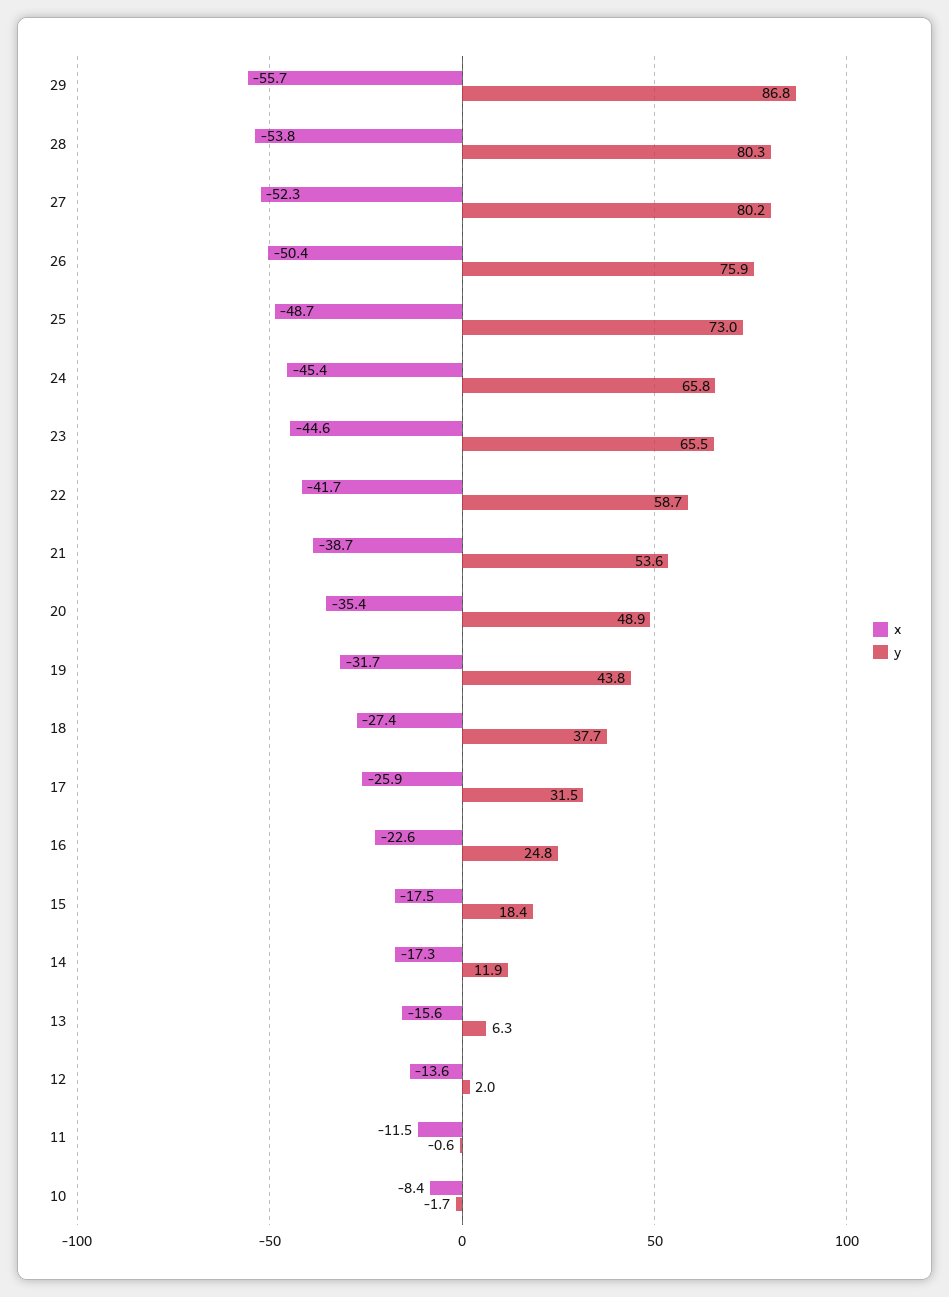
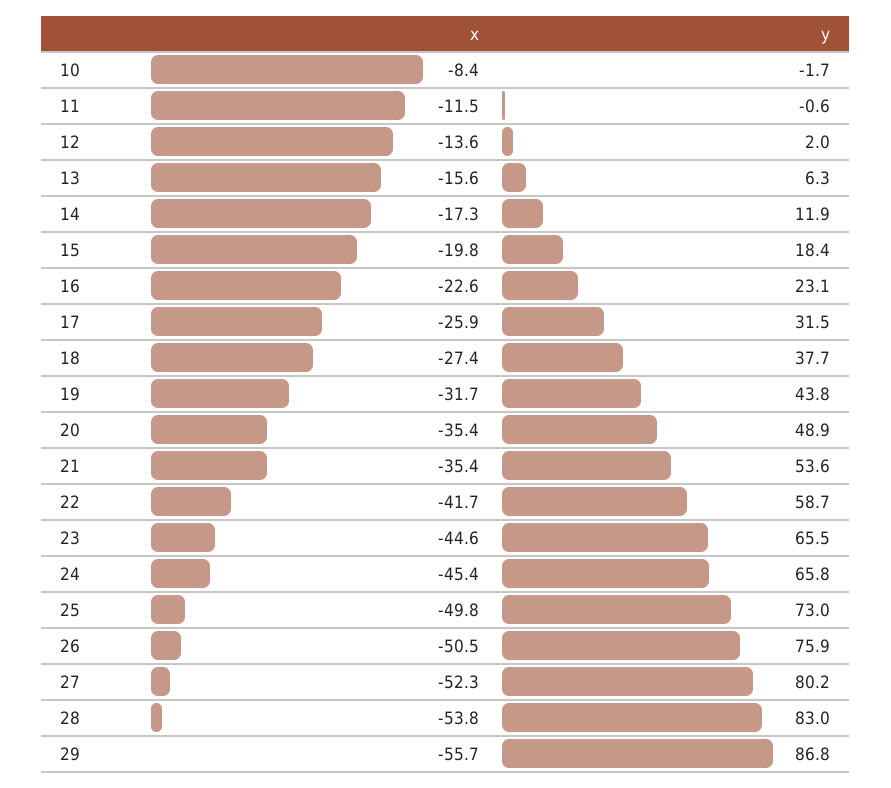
y, 28: 80.3 -> 83
x, 26: -50.4 -> -50.5
x, 25: -48.7 -> -49.8
x, 21: -38.7 -> -35.4
y, 16: 24.8 -> 23.1
x, 15: -17.5 -> -19.8

